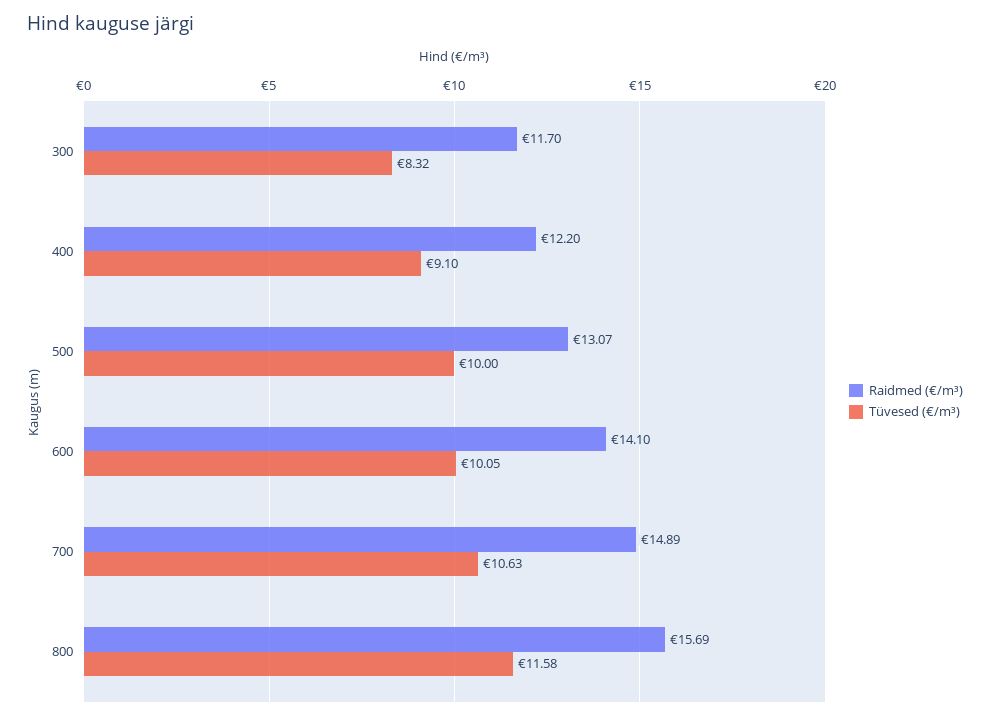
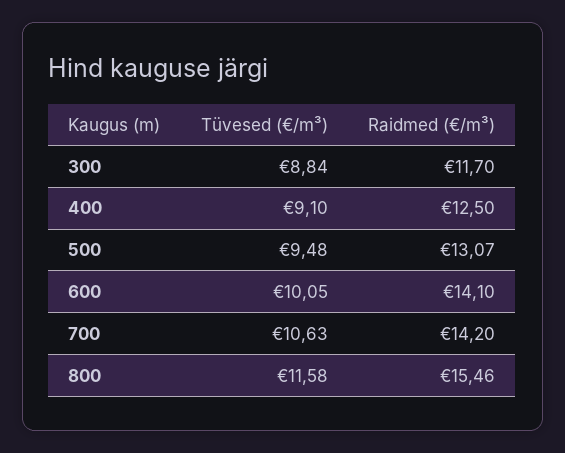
Tüvesed (€/m³), 300: 8.32 -> 8.84
Raidmed (€/m³), 400: 12.2 -> 12.5
Tüvesed (€/m³), 500: 10 -> 9.48
Raidmed (€/m³), 700: 14.89 -> 14.2
Raidmed (€/m³), 800: 15.69 -> 15.46

